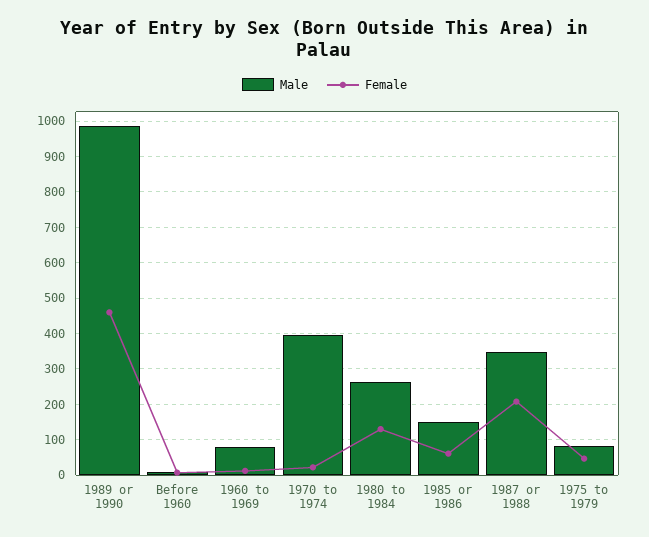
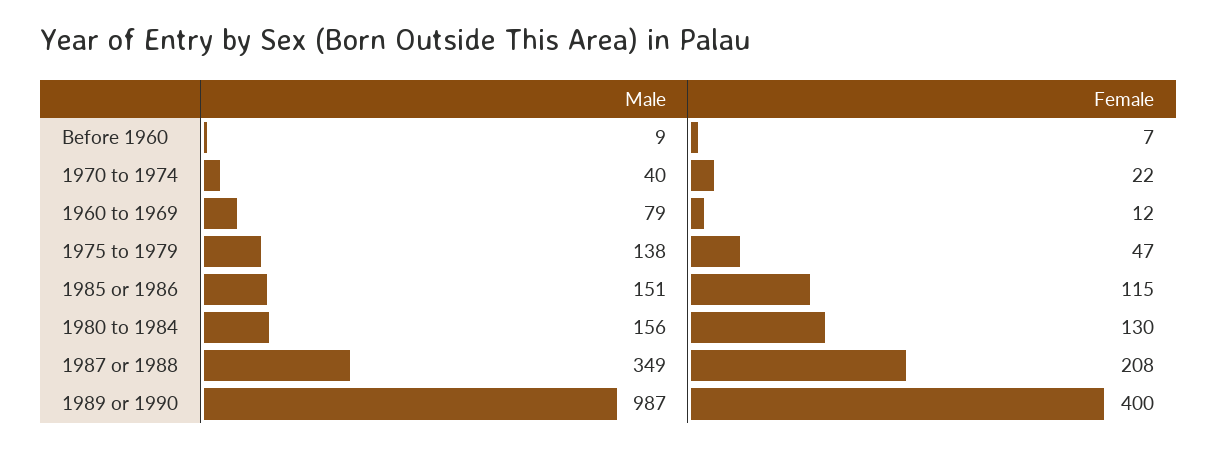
Female, 1989 or 1990: 460 -> 400
Male, 1970 to 1974: 400 -> 40
Male, 1980 to 1984: 260 -> 156
Female, 1985 or 1986: 60 -> 115
Male, 1975 to 1979: 80 -> 138

